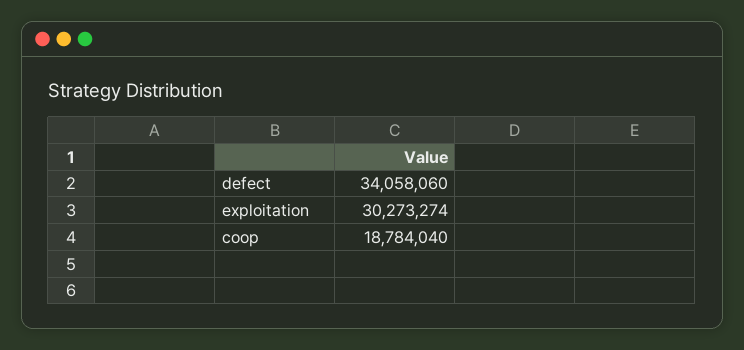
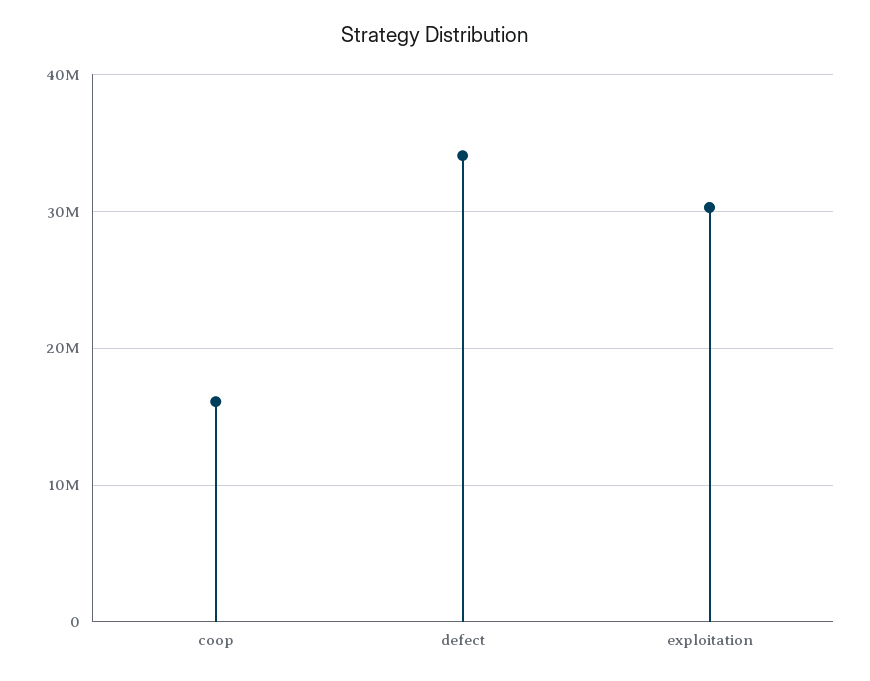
coop: 18784040 -> 16000000

